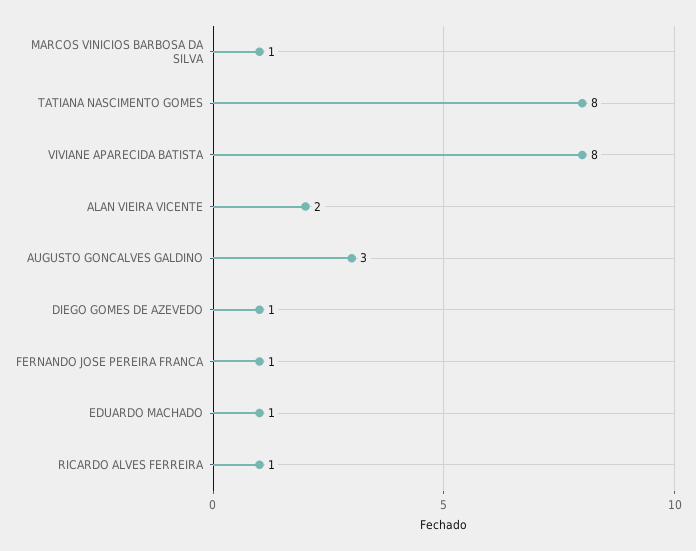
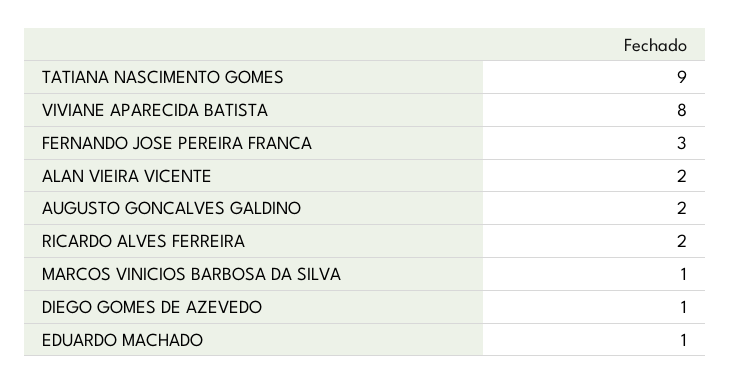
TATIANA NASCIMENTO GOMES: 8 -> 9
AUGUSTO GONCALVES GALDINO: 3 -> 2
FERNANDO JOSE PEREIRA FRANCA: 1 -> 3
RICARDO ALVES FERREIRA: 1 -> 2

